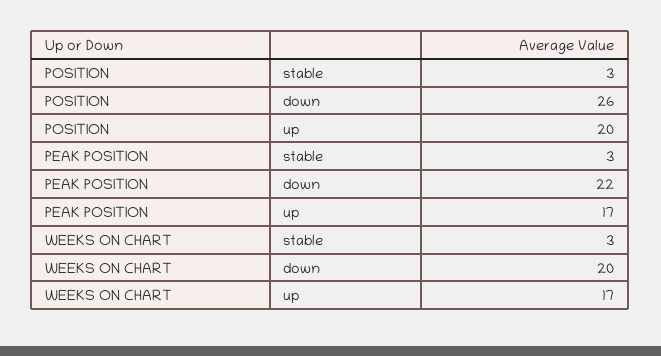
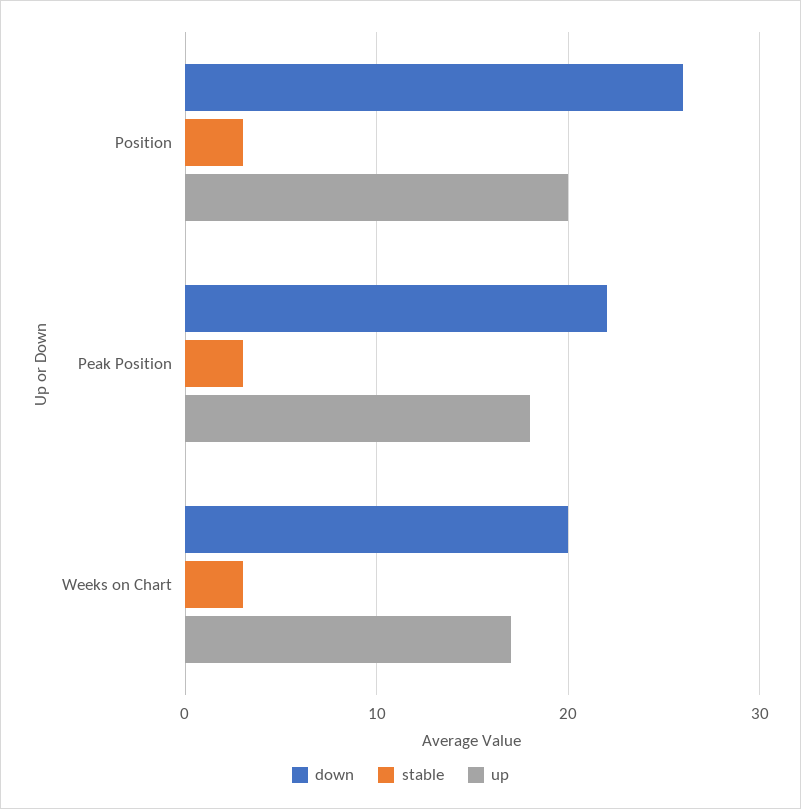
up, PEAK POSITION: 17 -> 18

